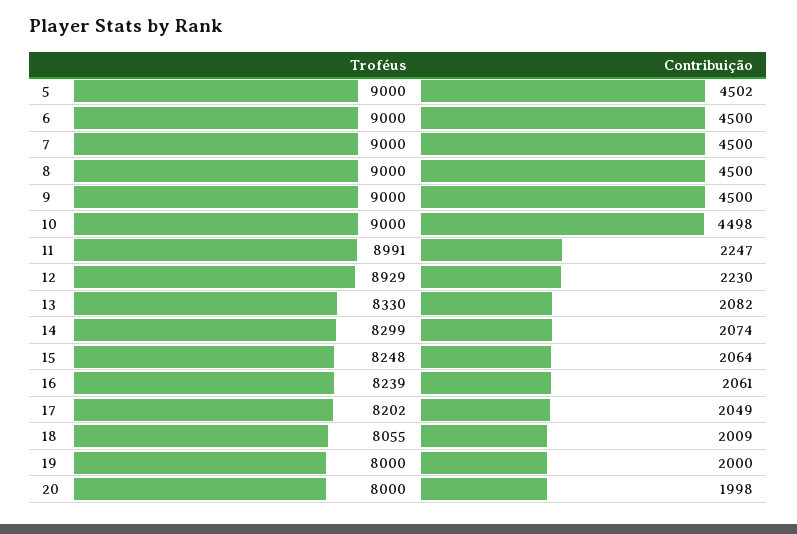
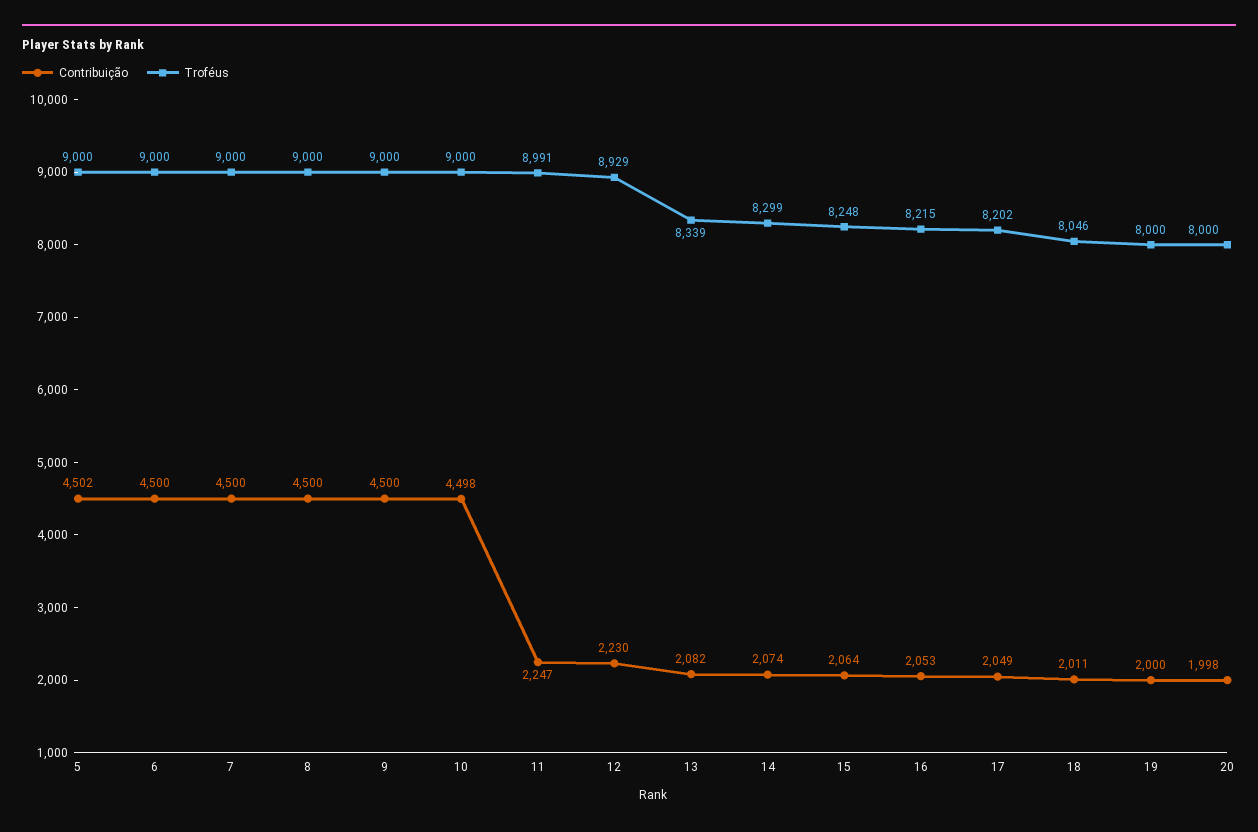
Troféus, 13: 8330 -> 8339
Troféus, 16: 8239 -> 8215
Contribuição, 16: 2061 -> 2053
Troféus, 18: 8055 -> 8046
Contribuição, 18: 2009 -> 2011

